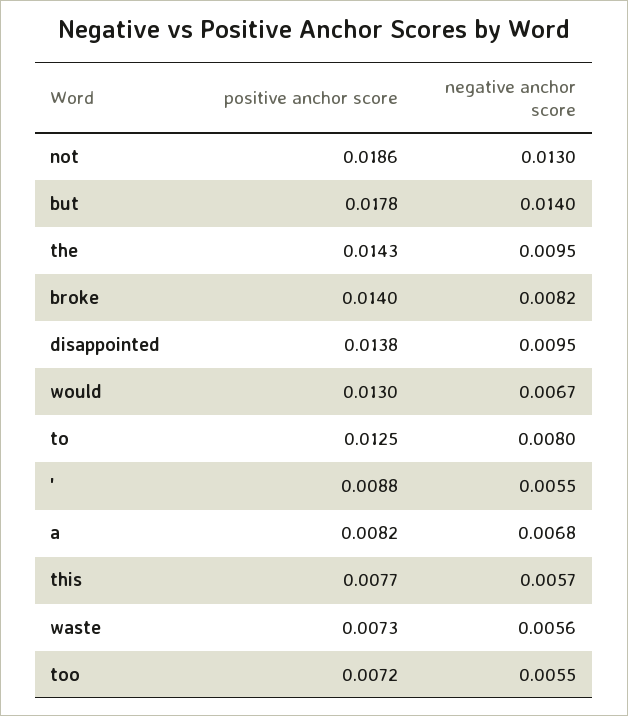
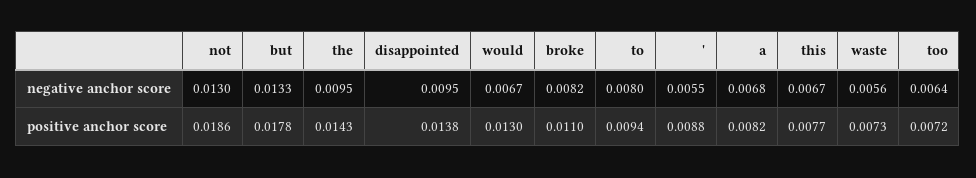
negative anchor score, but: 0.014 -> 0.0133
positive anchor score, broke: 0.014 -> 0.011
positive anchor score, to: 0.0125 -> 0.0094
negative anchor score, this: 0.0057 -> 0.0067
negative anchor score, too: 0.0055 -> 0.0064

